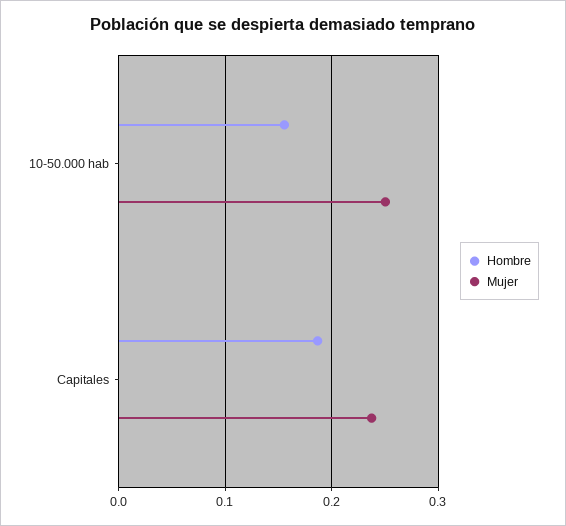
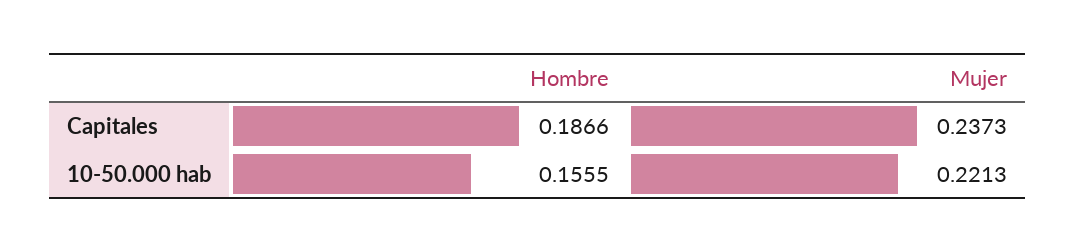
Mujer, 10-50.000 hab: 0.25 -> 0.2213

